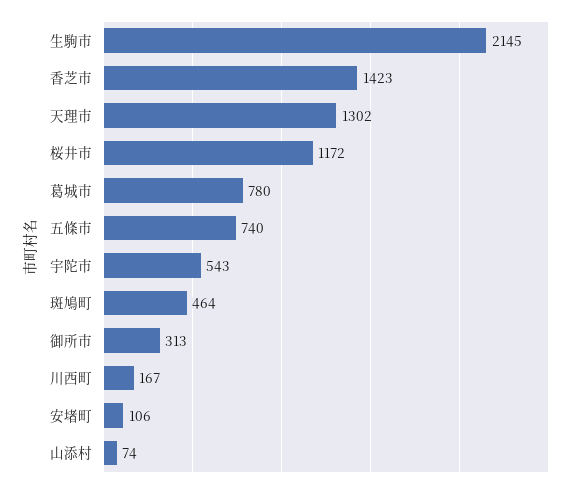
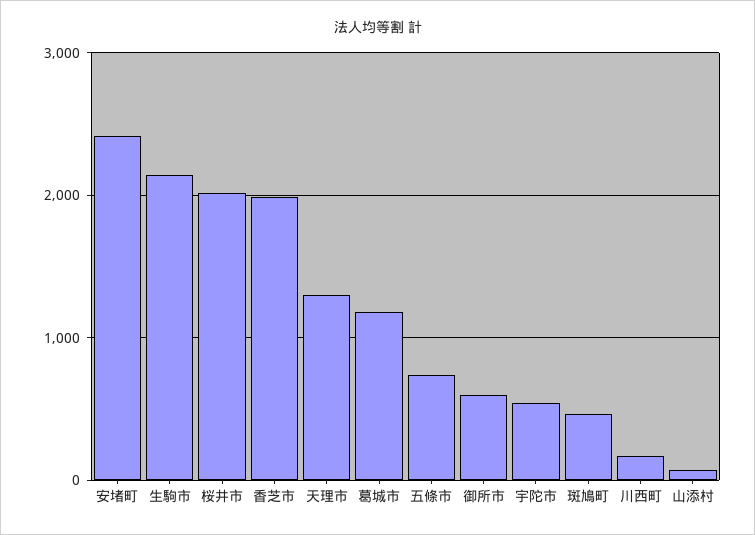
香芝市: 1423 -> 2000
桜井市: 1172 -> 2000
葛城市: 780 -> 1200
御所市: 313 -> 600
安堵町: 106 -> 2400

